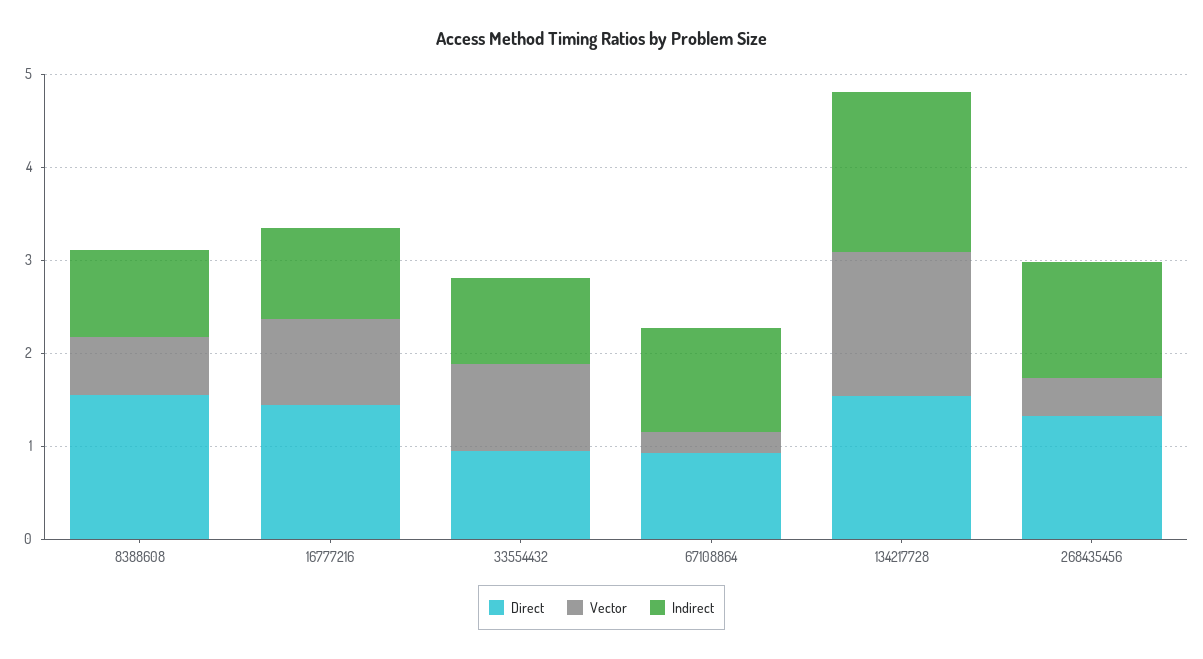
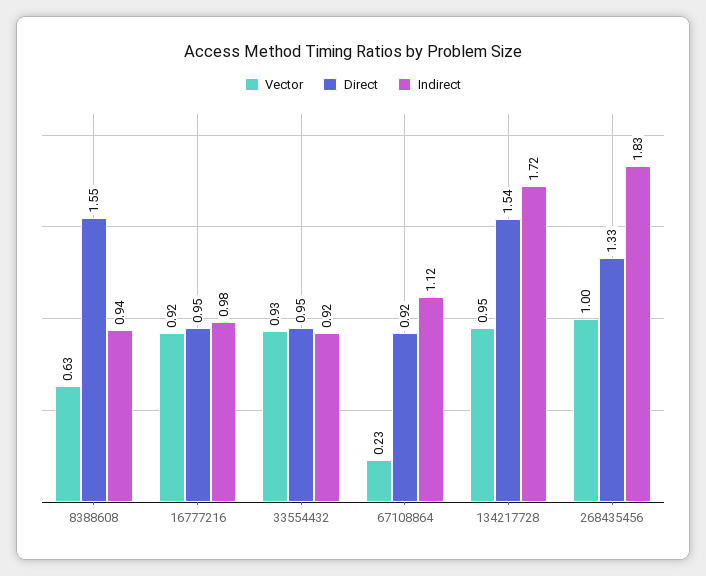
Direct, 16777216: 1.4 -> 0.95
Vector, 134217728: 1.6 -> 0.95
Vector, 268435456: 0.4 -> 1
Indirect, 268435456: 1.2 -> 1.83

